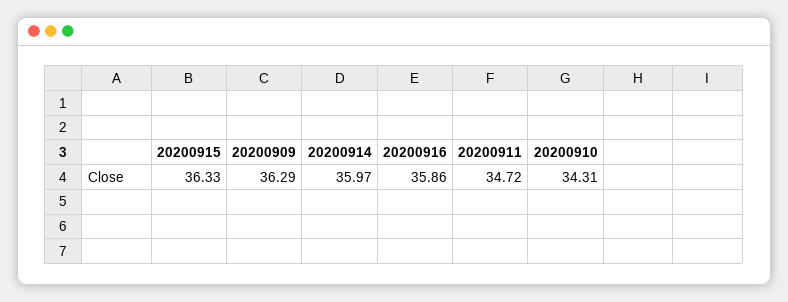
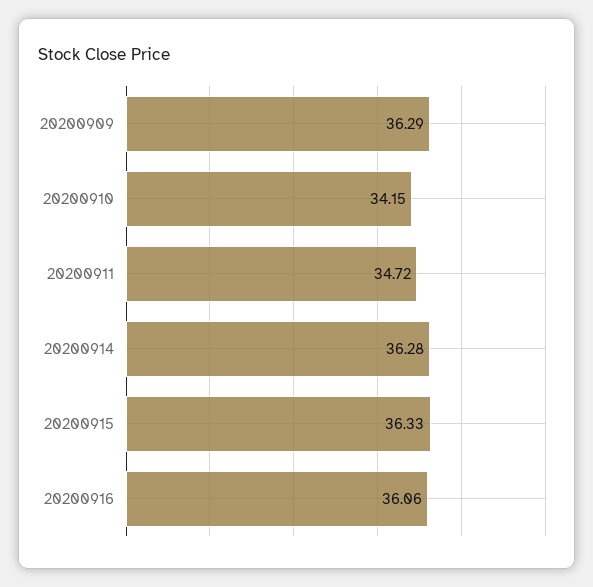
20200914: 35.97 -> 36.28
20200916: 35.86 -> 36.06
20200910: 34.31 -> 34.15

